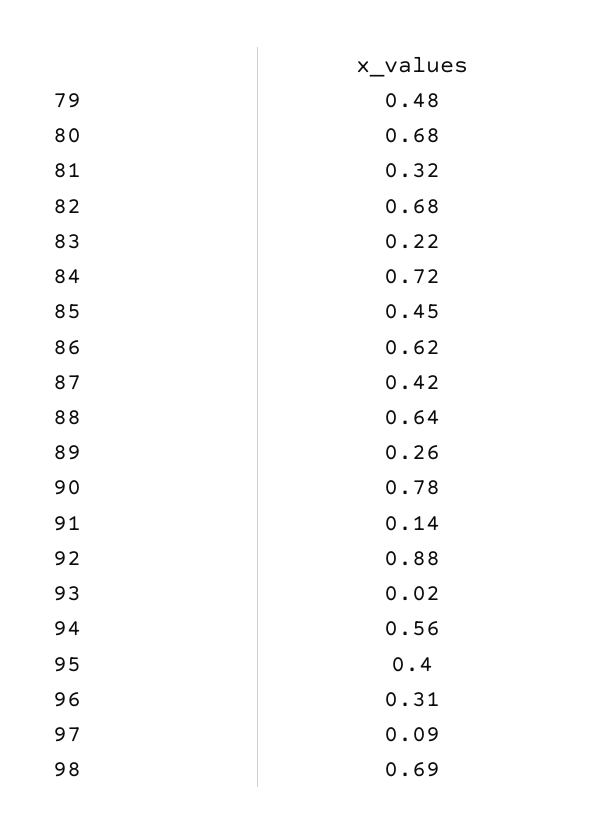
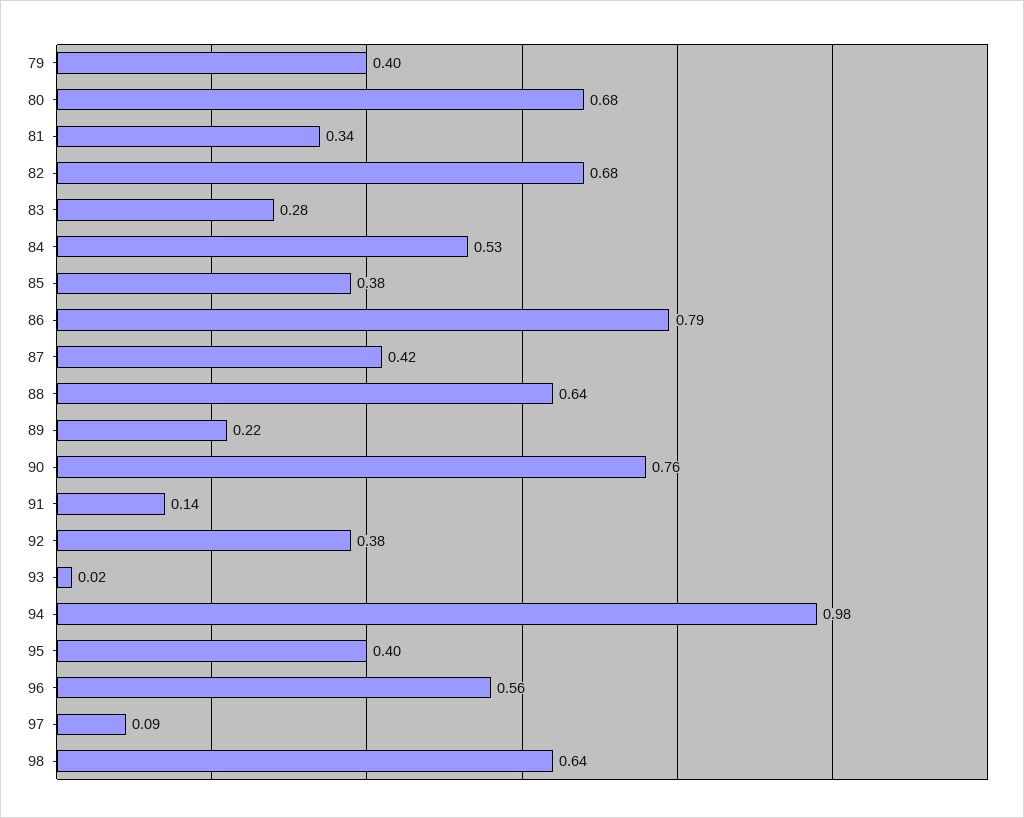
79: 0.48 -> 0.4
81: 0.32 -> 0.34
83: 0.22 -> 0.28
84: 0.72 -> 0.53
85: 0.45 -> 0.38
86: 0.62 -> 0.79
89: 0.26 -> 0.22
90: 0.78 -> 0.76
92: 0.88 -> 0.38
94: 0.56 -> 0.98
96: 0.31 -> 0.56
98: 0.69 -> 0.64

